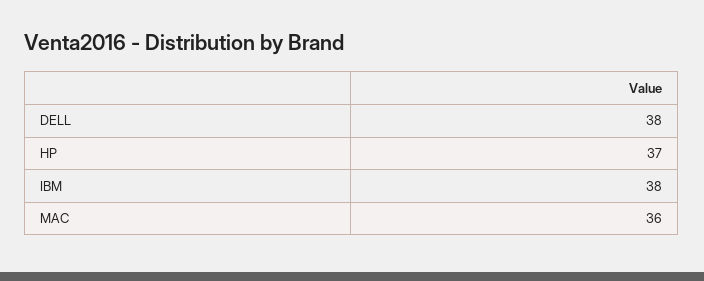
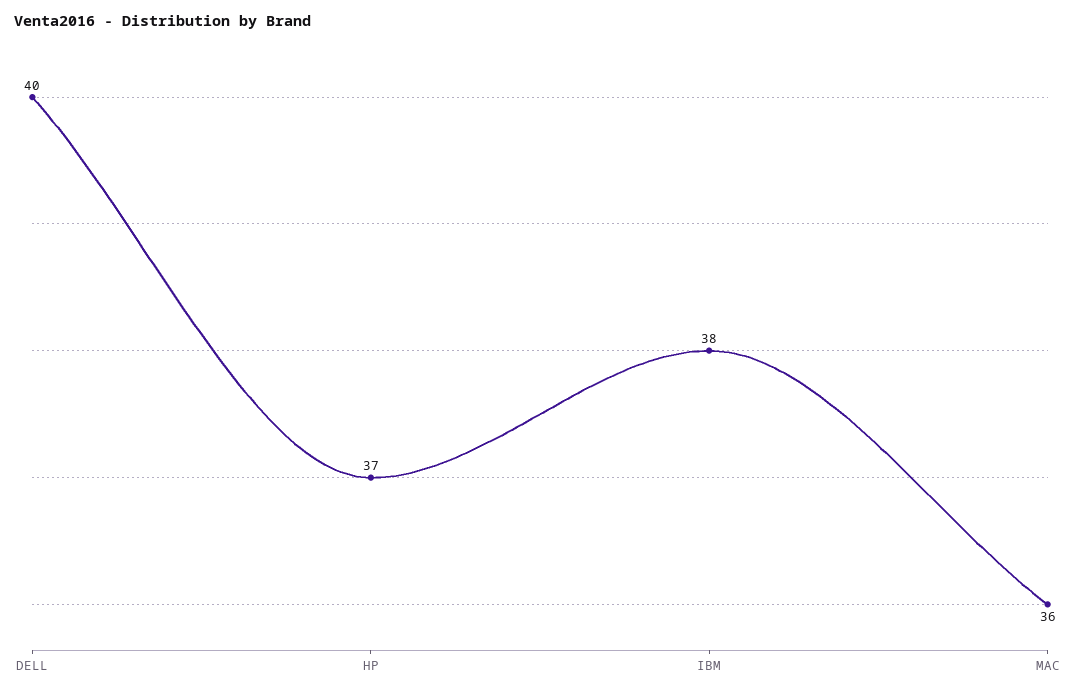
DELL: 38 -> 40

